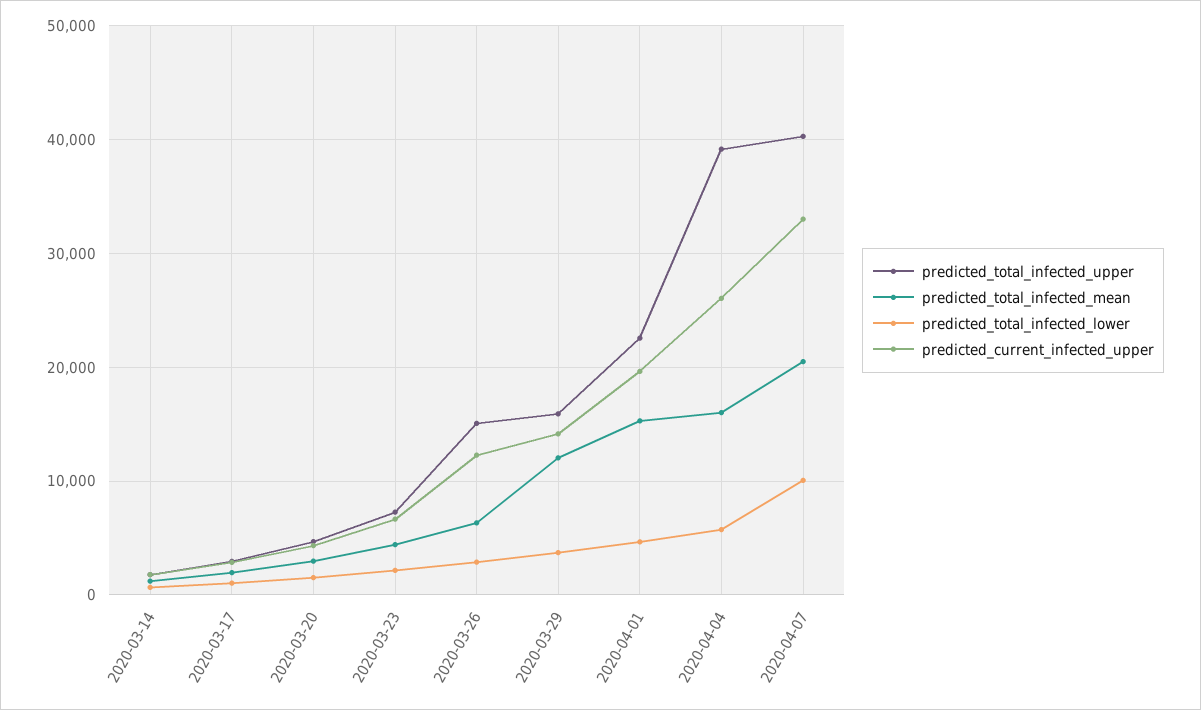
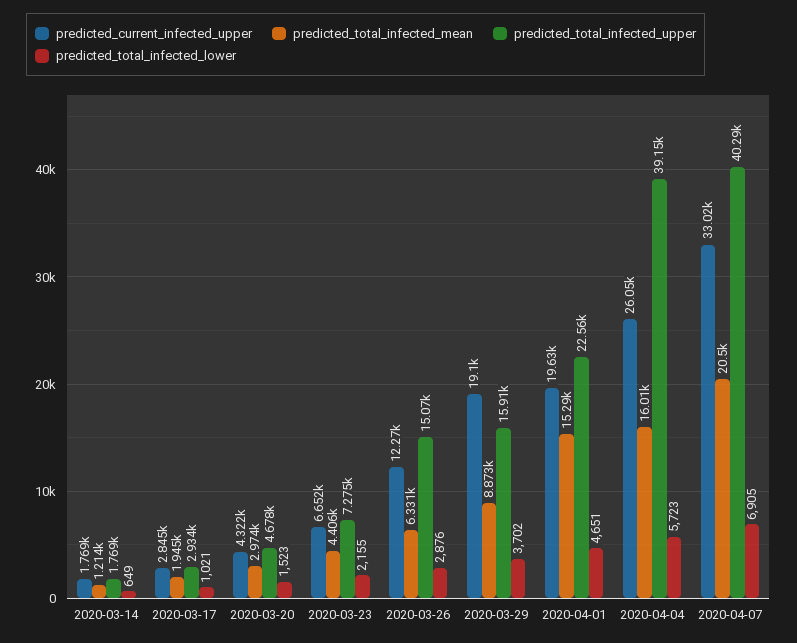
predicted_total_infected_mean, 2020-03-29: 12000 -> 8873
predicted_current_infected_upper, 2020-03-29: 14000 -> 19100
predicted_total_infected_lower, 2020-04-07: 10000 -> 6905

